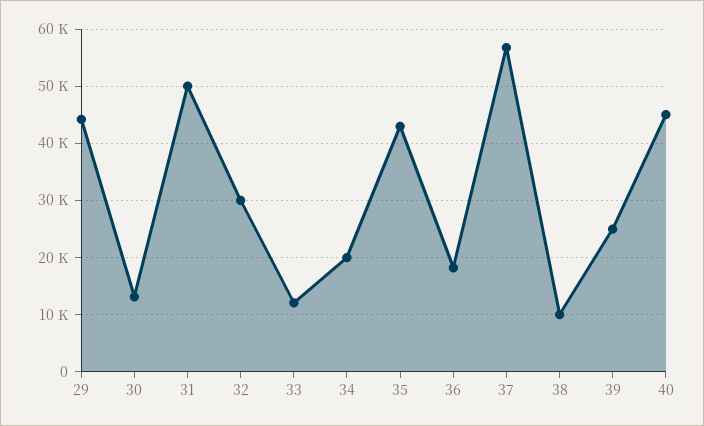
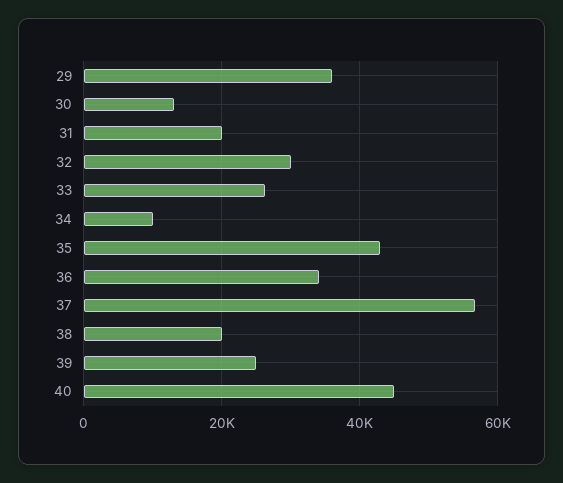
29: 44000 -> 36000
31: 50000 -> 20000
33: 12000 -> 26000
34: 20000 -> 10000
36: 18000 -> 34000
38: 10000 -> 20000

